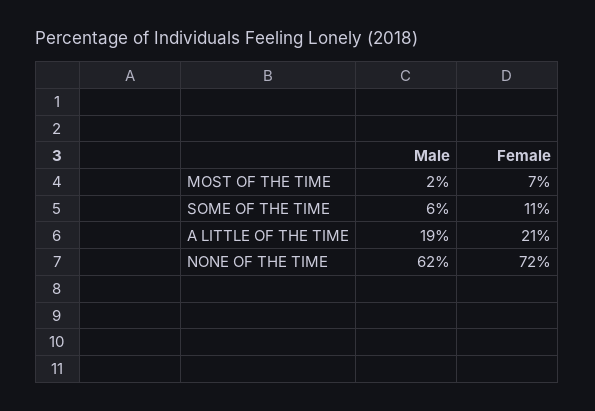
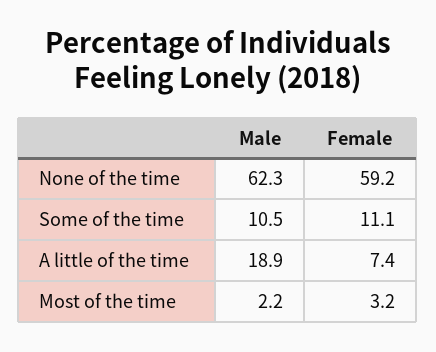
Female, MOST OF THE TIME: 7 -> 3.2
Male, SOME OF THE TIME: 6 -> 10.5
Female, A LITTLE OF THE TIME: 21 -> 7.4
Female, NONE OF THE TIME: 72 -> 59.2

